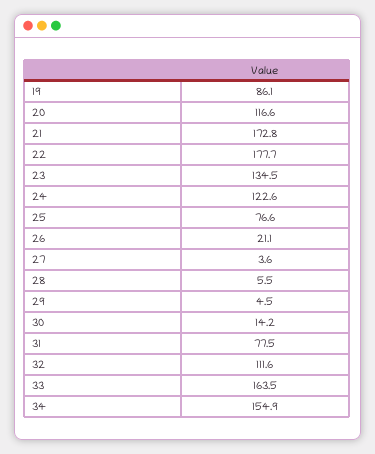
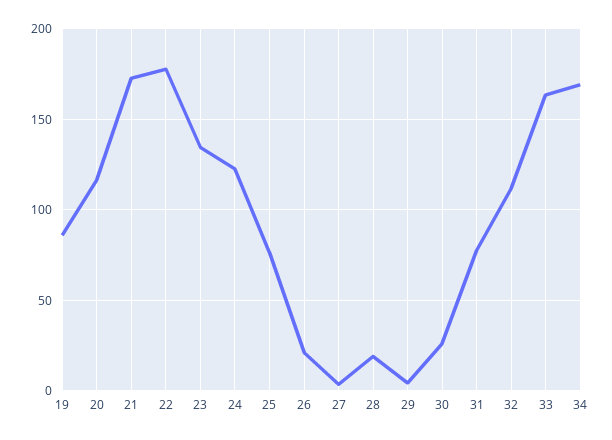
28: 5.5 -> 20
30: 14.2 -> 25
34: 154.9 -> 170

